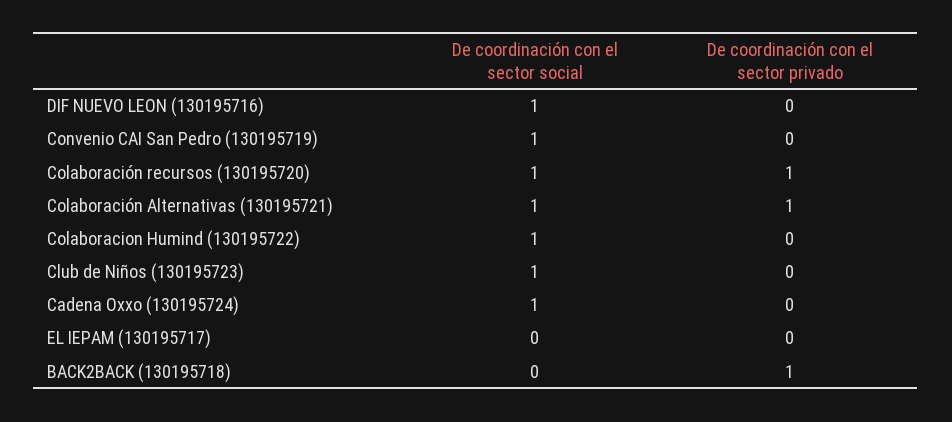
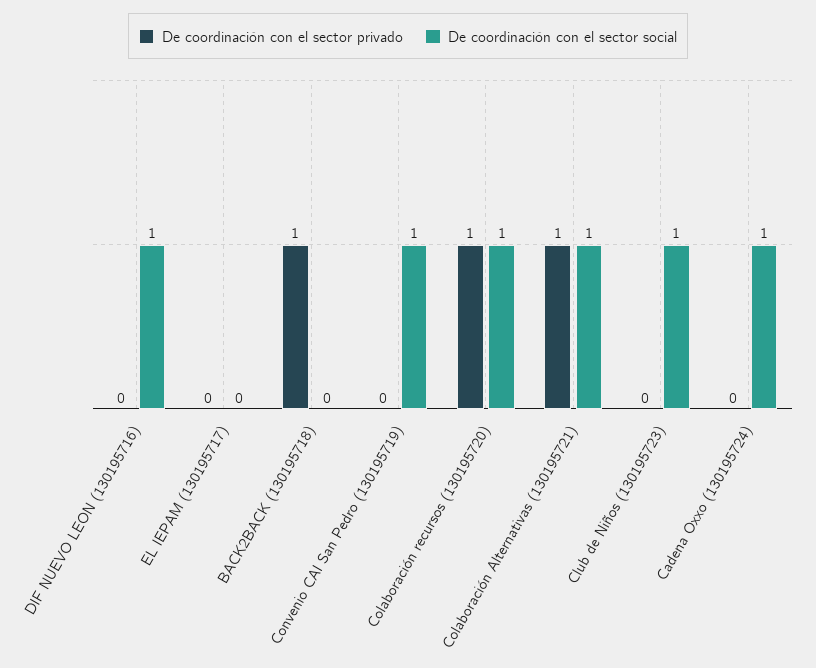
De coordinación con el sector social, Colaboracion Humind (130195722): 1 -> none
De coordinación con el sector privado, Colaboracion Humind (130195722): 0 -> none

